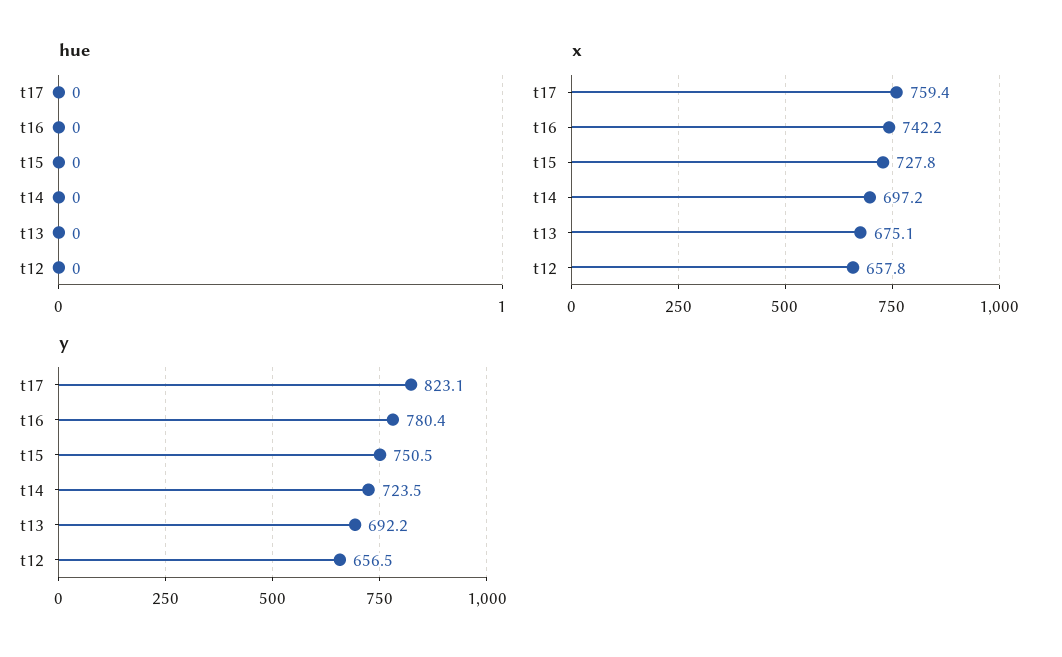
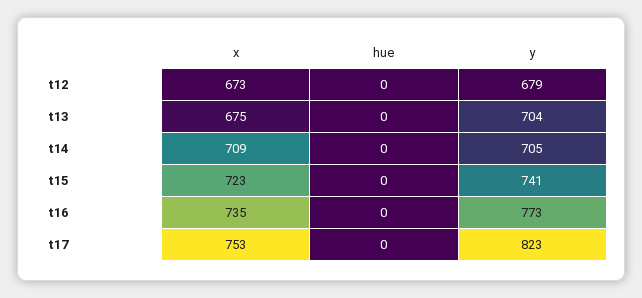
x, t17: 759.4 -> 753
x, t16: 742.2 -> 735
x, t15: 727.8 -> 723
x, t14: 697.2 -> 709
x, t12: 657.8 -> 673
y, t16: 780.4 -> 773
y, t15: 750.5 -> 741
y, t14: 723.5 -> 705
y, t13: 692.2 -> 704
y, t12: 656.5 -> 679

